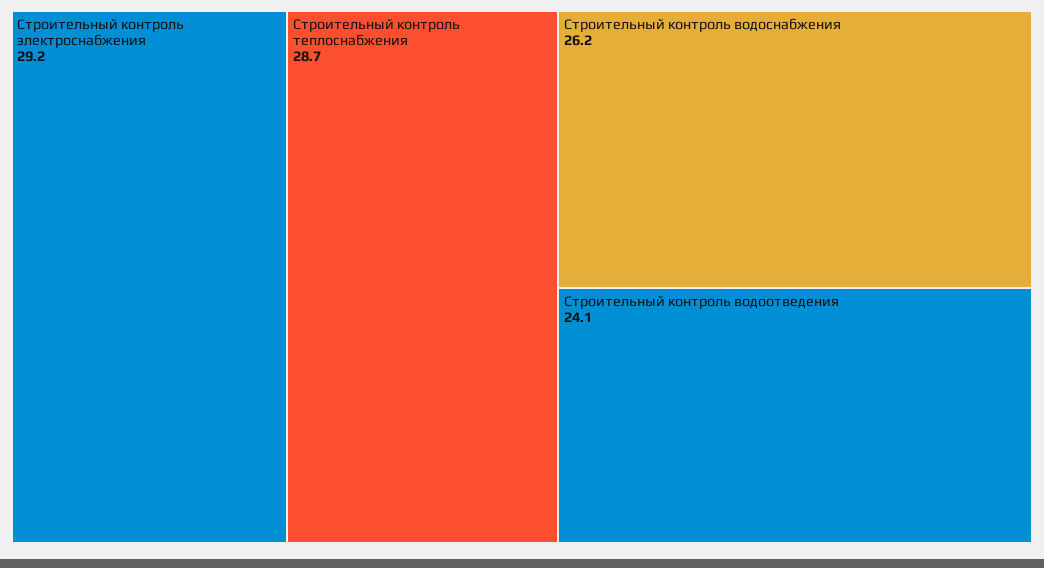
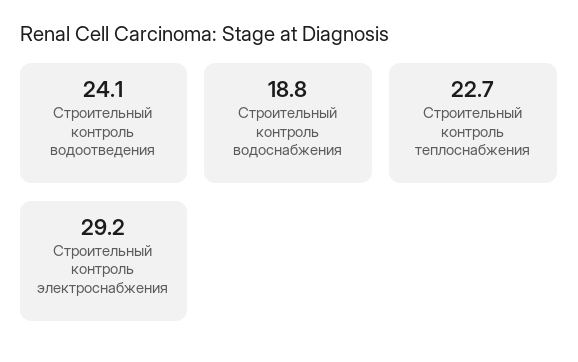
Строительный контроль теплоснабжения: 28.7 -> 22.7
Строительный контроль водоснабжения: 26.2 -> 18.8

